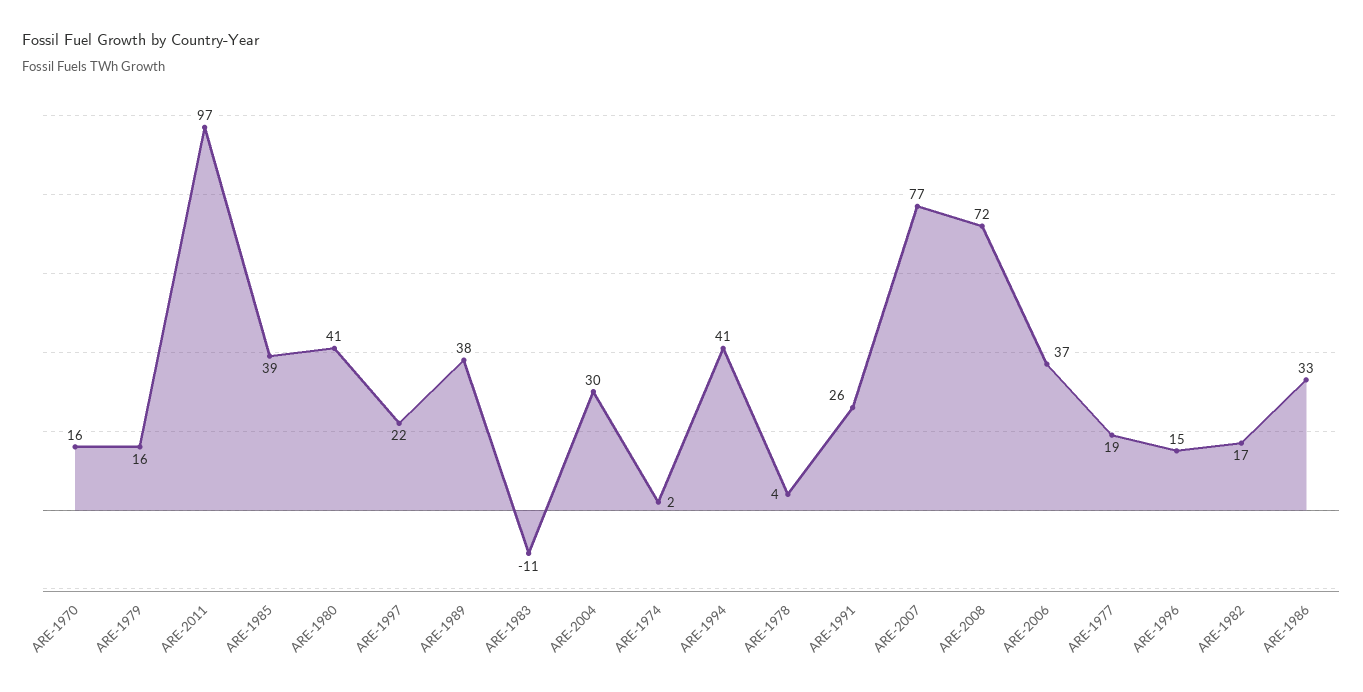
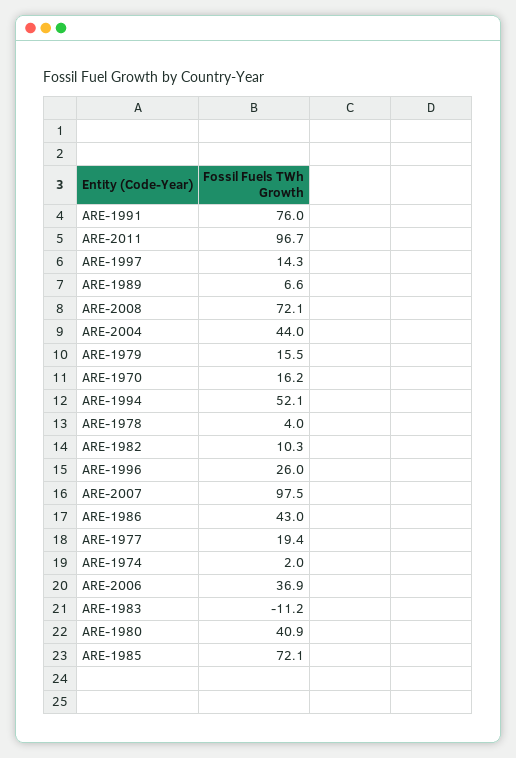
ARE-1985: 39 -> 72.1
ARE-1997: 22 -> 14.3
ARE-1989: 38 -> 6.6
ARE-2004: 30 -> 44
ARE-1994: 41 -> 52.1
ARE-1991: 26 -> 76
ARE-2007: 77 -> 97.5
ARE-1996: 15 -> 26
ARE-1982: 17 -> 10.3
ARE-1986: 33 -> 43

